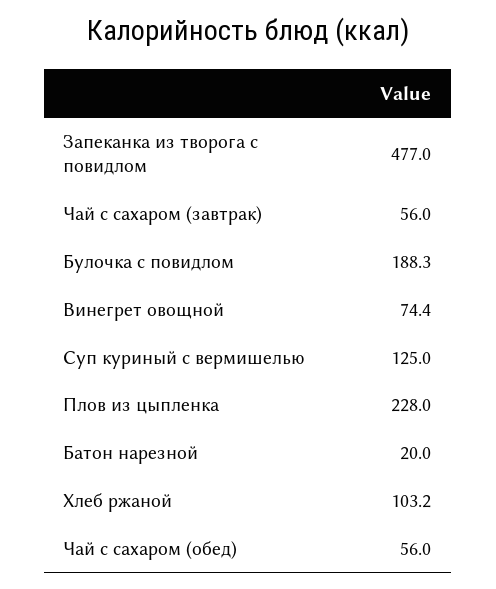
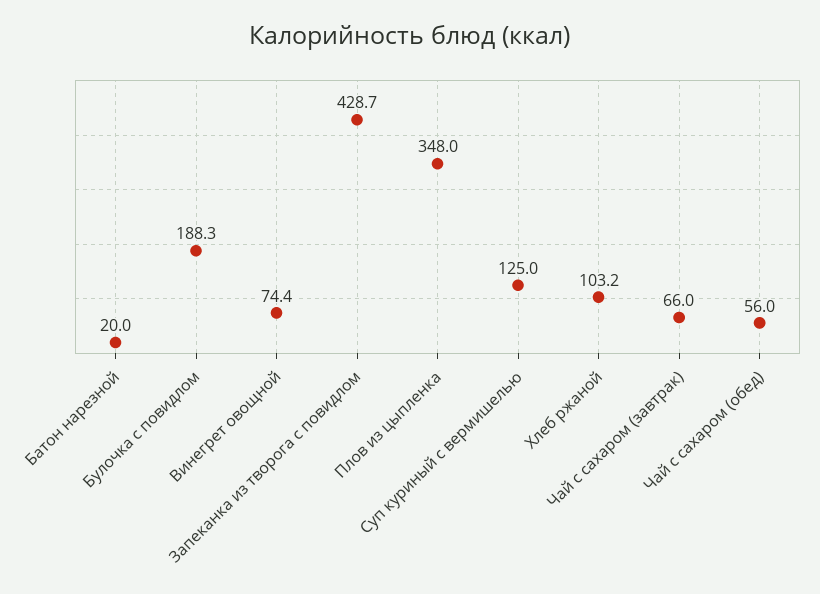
Запеканка из творога с повидлом: 477 -> 428.7
Чай с сахаром (завтрак): 56 -> 66
Плов из цыпленка: 228 -> 348

